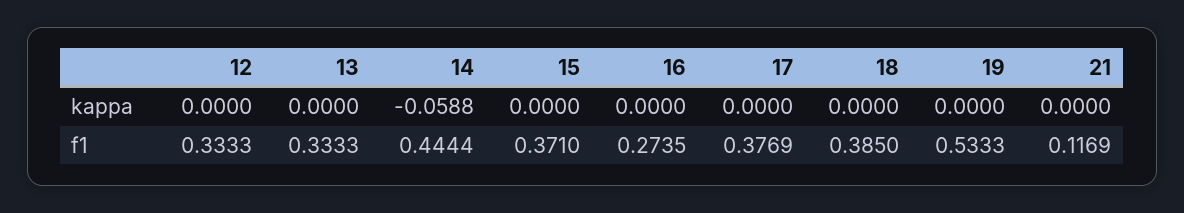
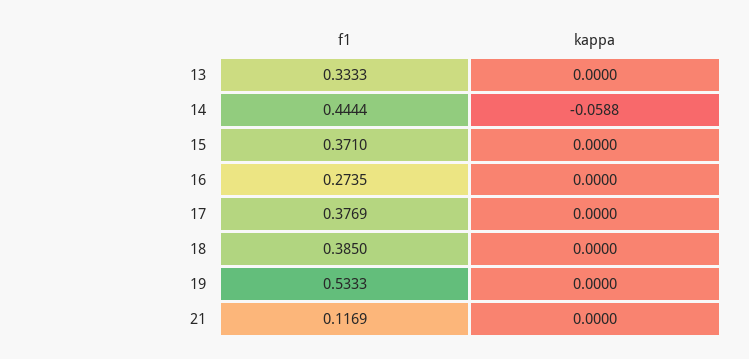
12, kappa: 0 -> none
12, f1: 0.3333 -> none

